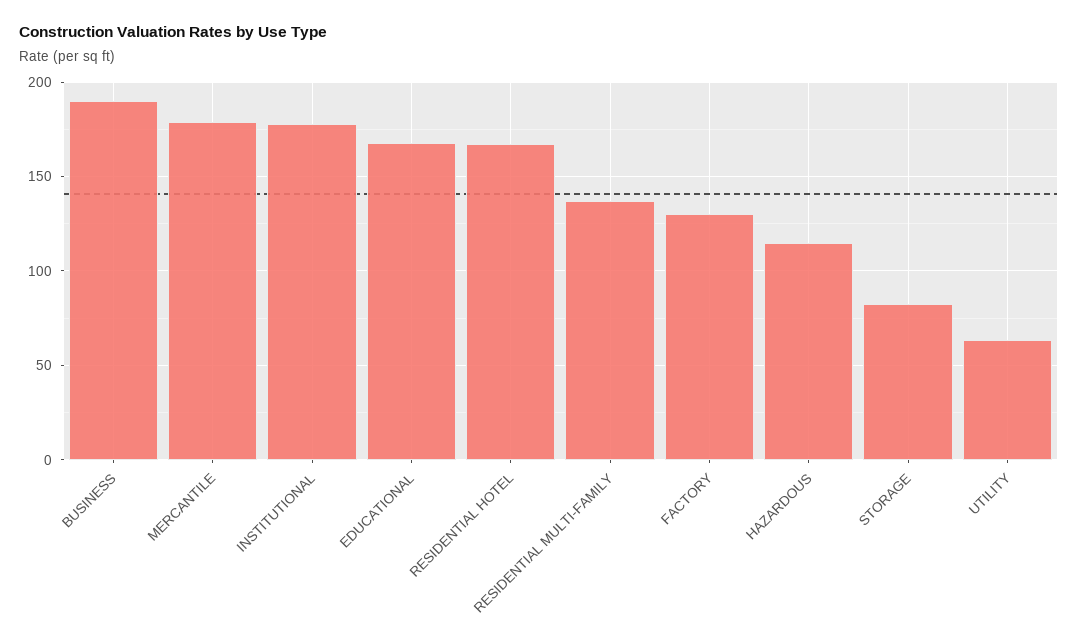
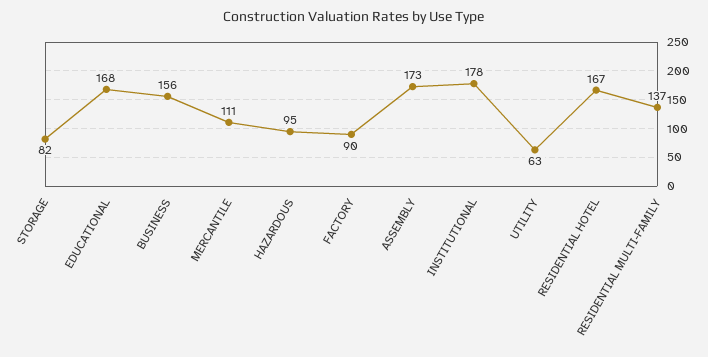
BUSINESS: 190 -> 156
MERCANTILE: 180 -> 111
FACTORY: 130 -> 90
HAZARDOUS: 115 -> 95
ASSEMBLY: none -> 173

